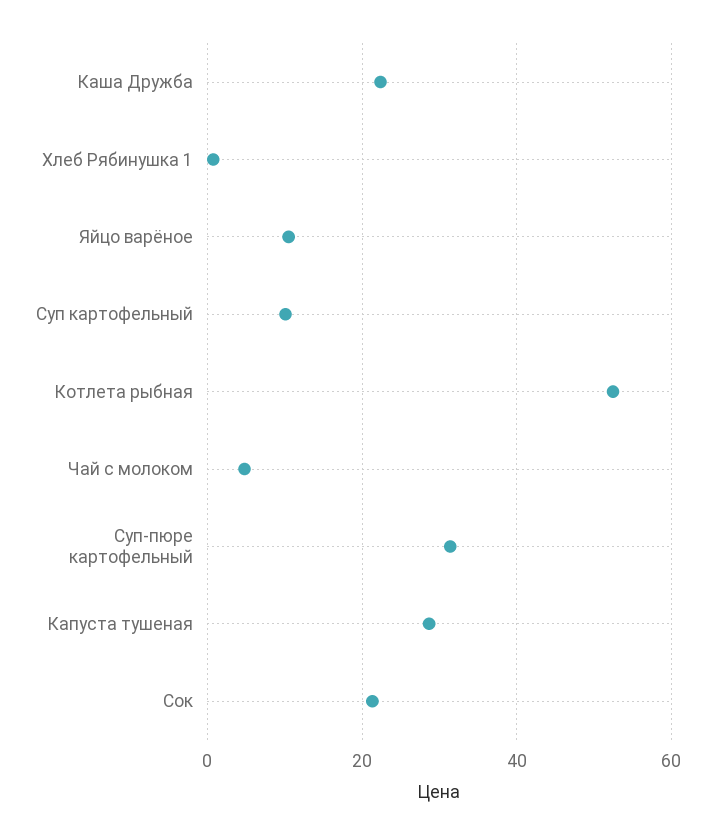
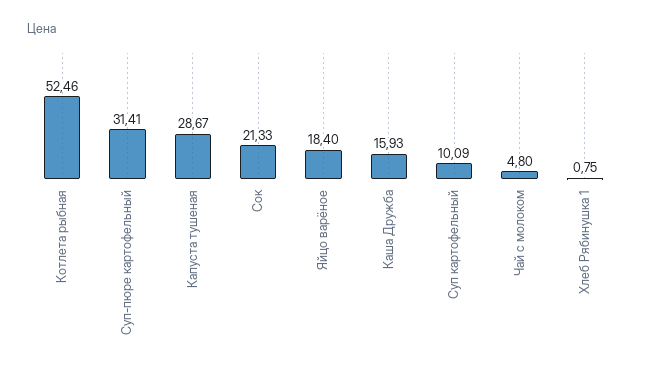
Каша Дружба: 22 -> 15.93
Яйцо варёное: 10 -> 18.4

